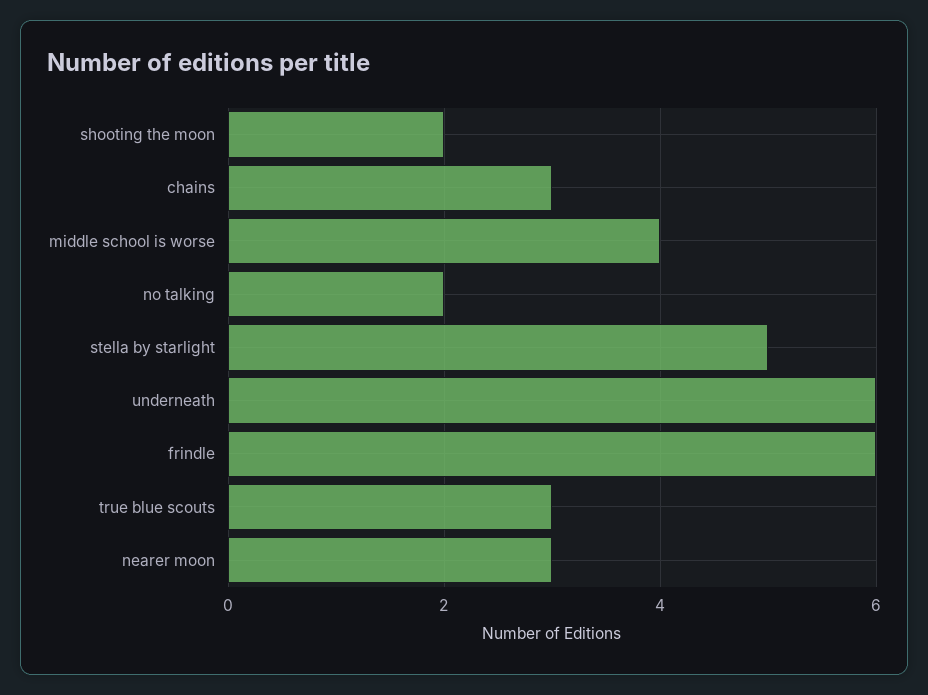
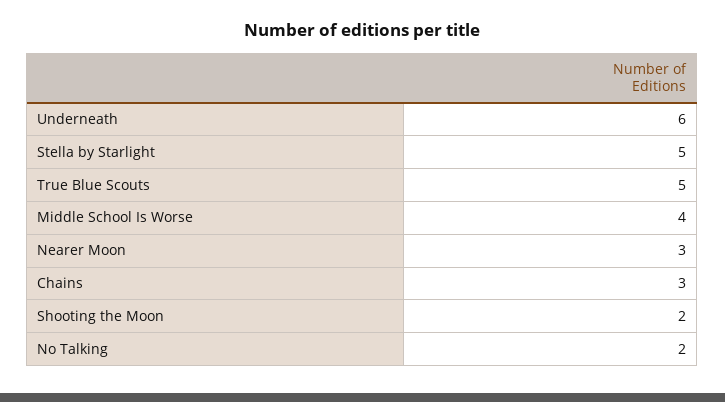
frindle: 6 -> none
true blue scouts: 3 -> 5

